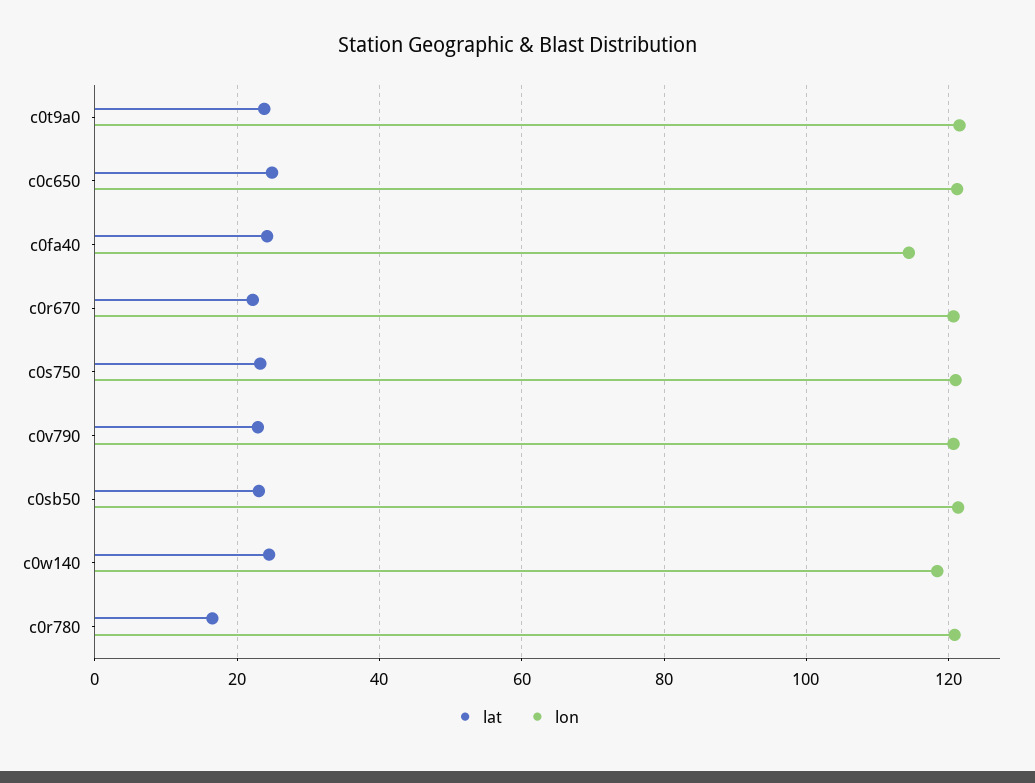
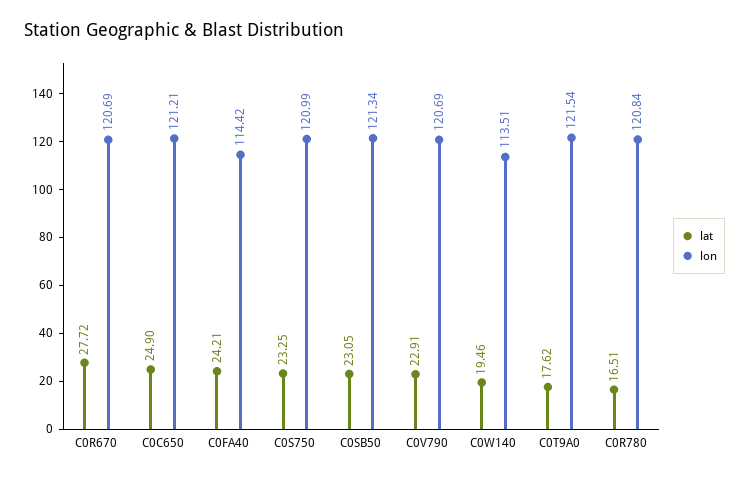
lat, c0t9a0: 24 -> 17.62
lat, c0r670: 22 -> 27.72
lat, c0w140: 24 -> 19.46
lon, c0w140: 118 -> 113.51

